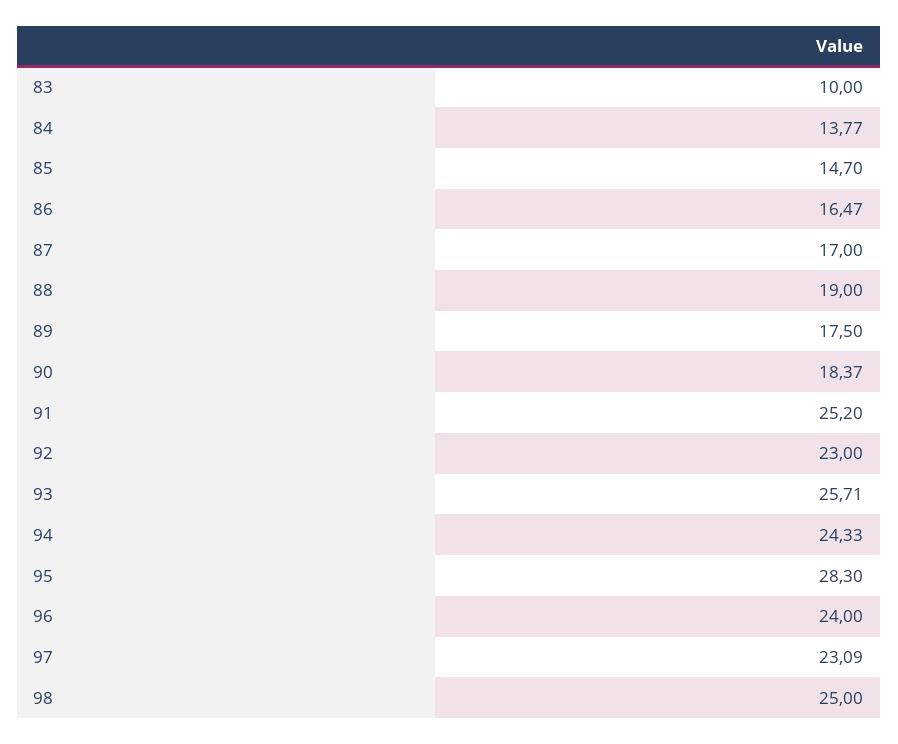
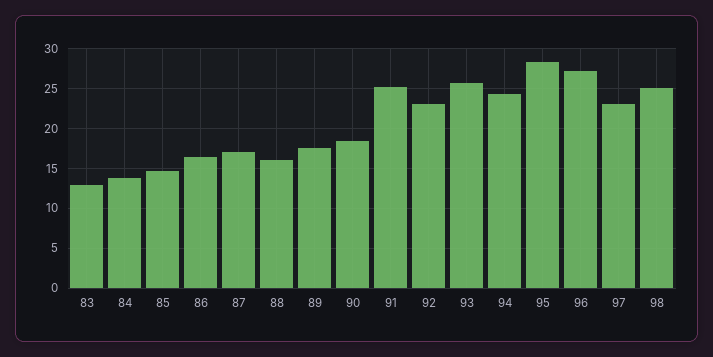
83: 10 -> 13
88: 19 -> 16
96: 24 -> 27

